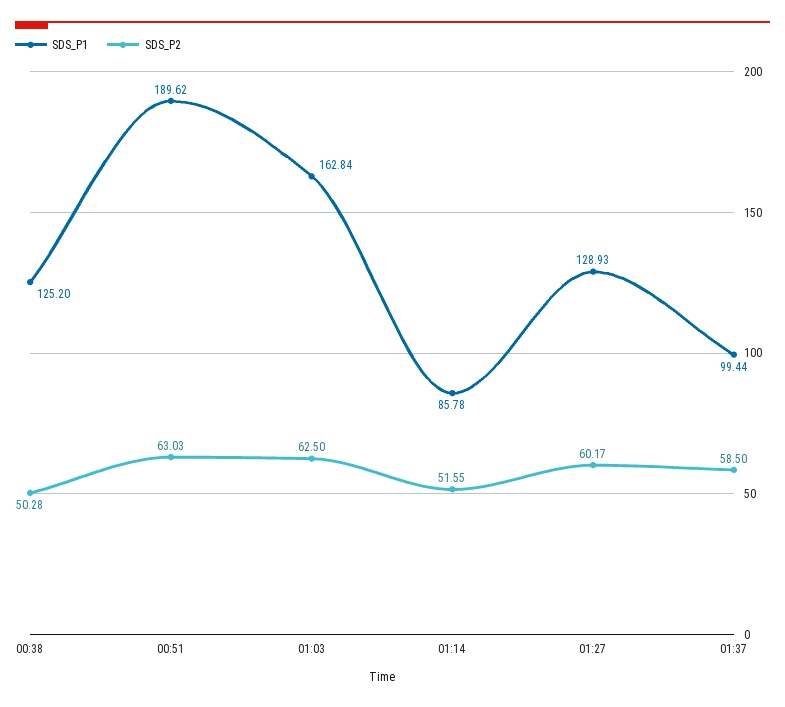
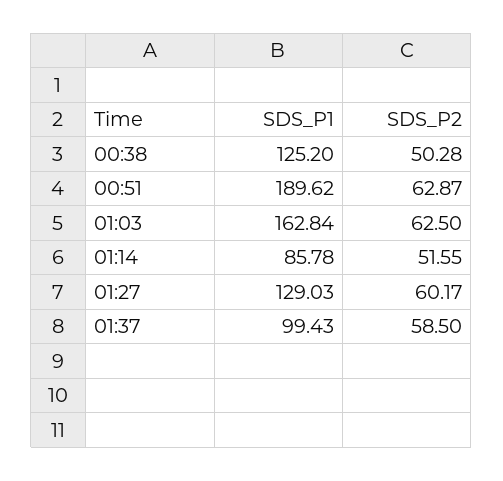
SDS_P2, 00:51: 63.03 -> 62.87
SDS_P1, 01:27: 128.93 -> 129.03
SDS_P1, 01:37: 99.44 -> 99.43

